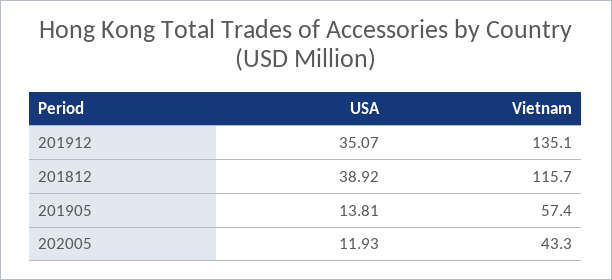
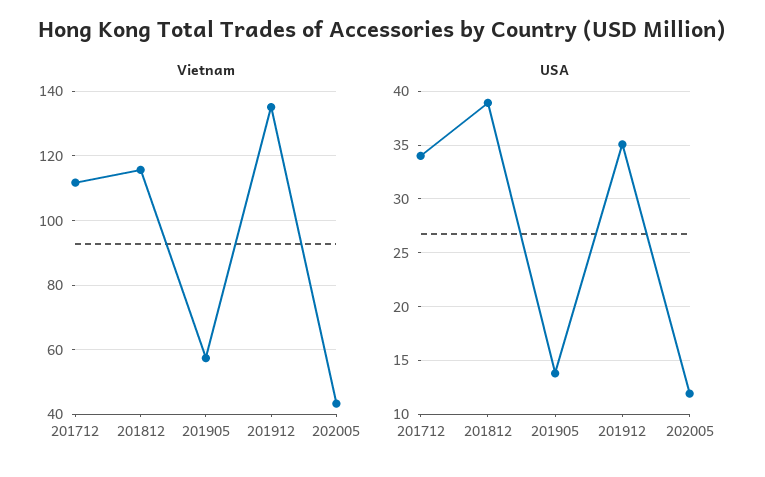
Vietnam, 201712: none -> 112
USA, 201712: none -> 34

